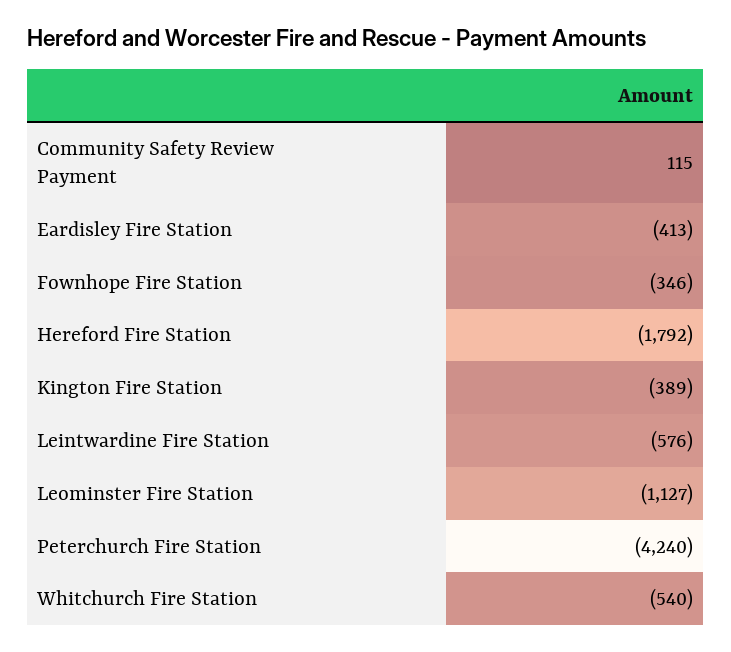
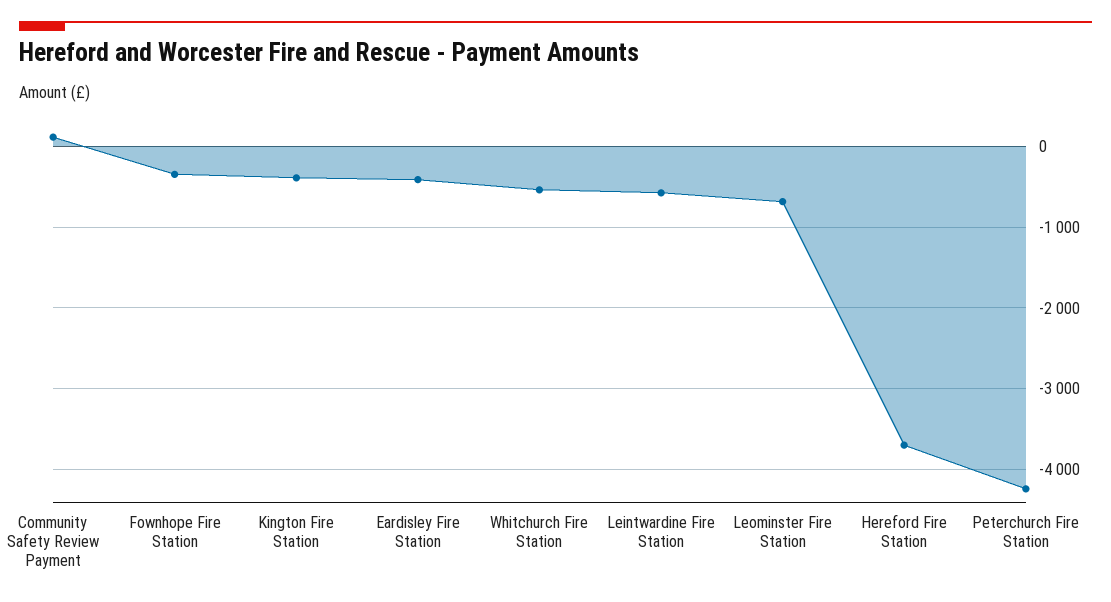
Hereford Fire Station: -1792 -> -3700
Leominster Fire Station: -1127 -> -700

